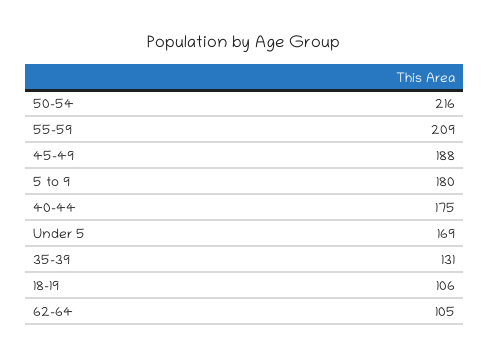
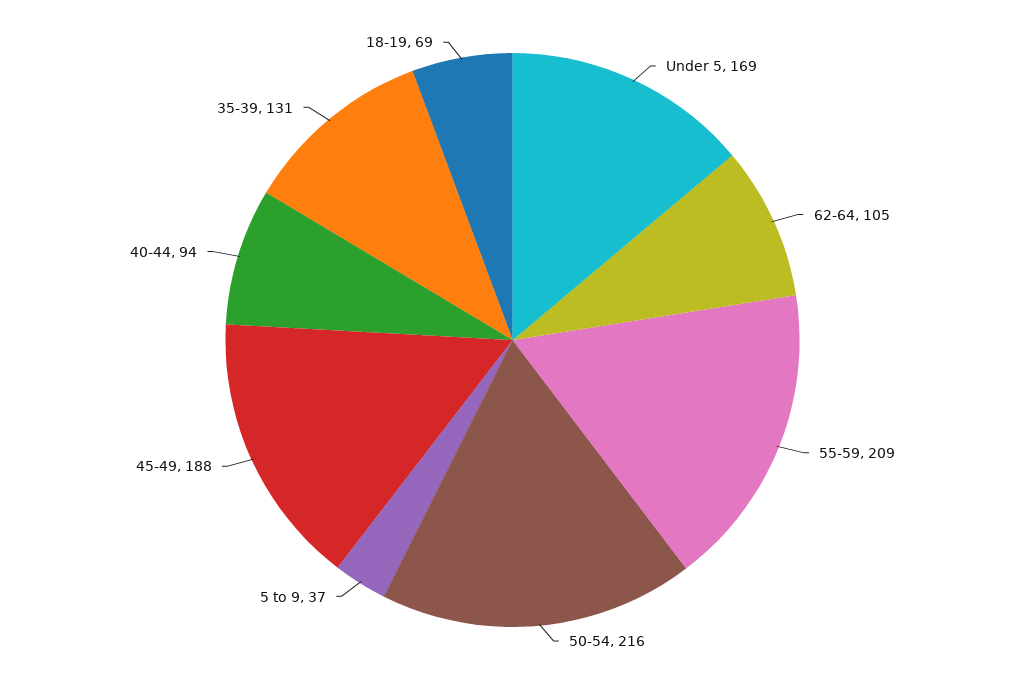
5 to 9: 180 -> 37
40-44: 175 -> 94
18-19: 106 -> 69

